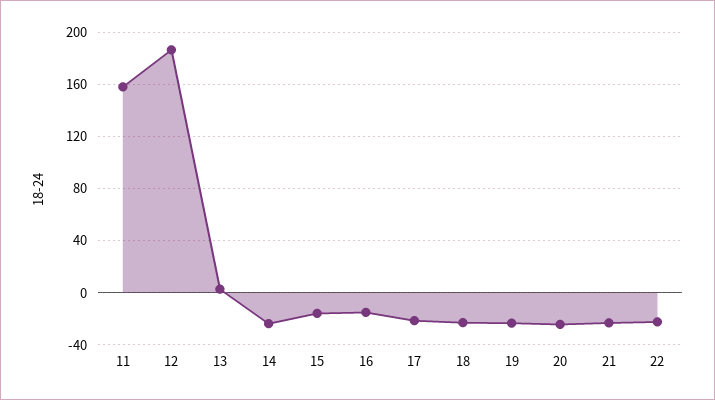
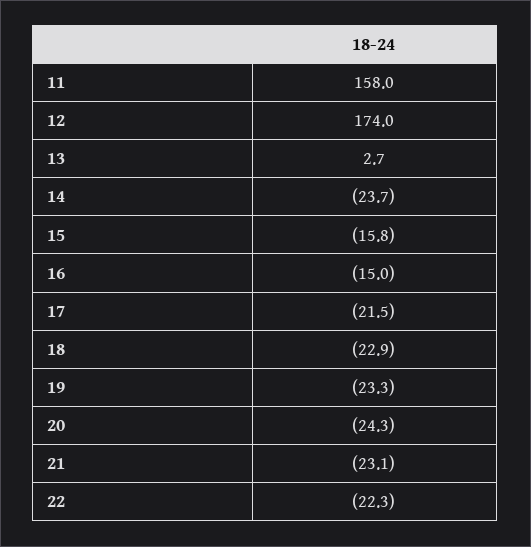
12: 185 -> 174

